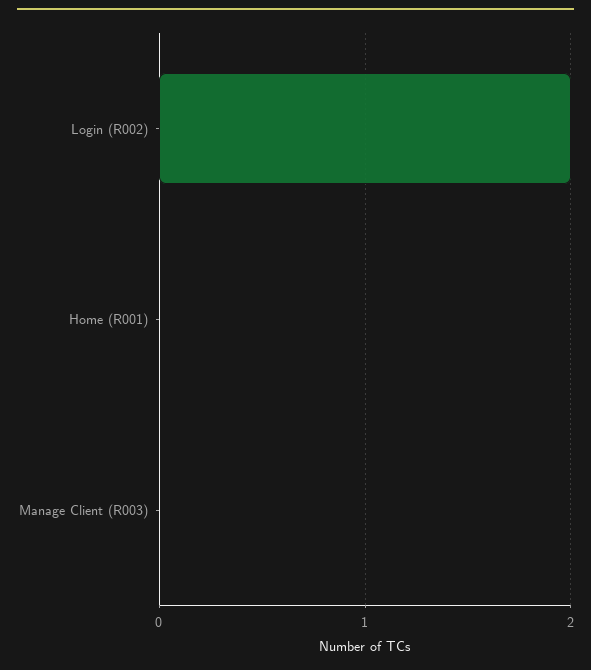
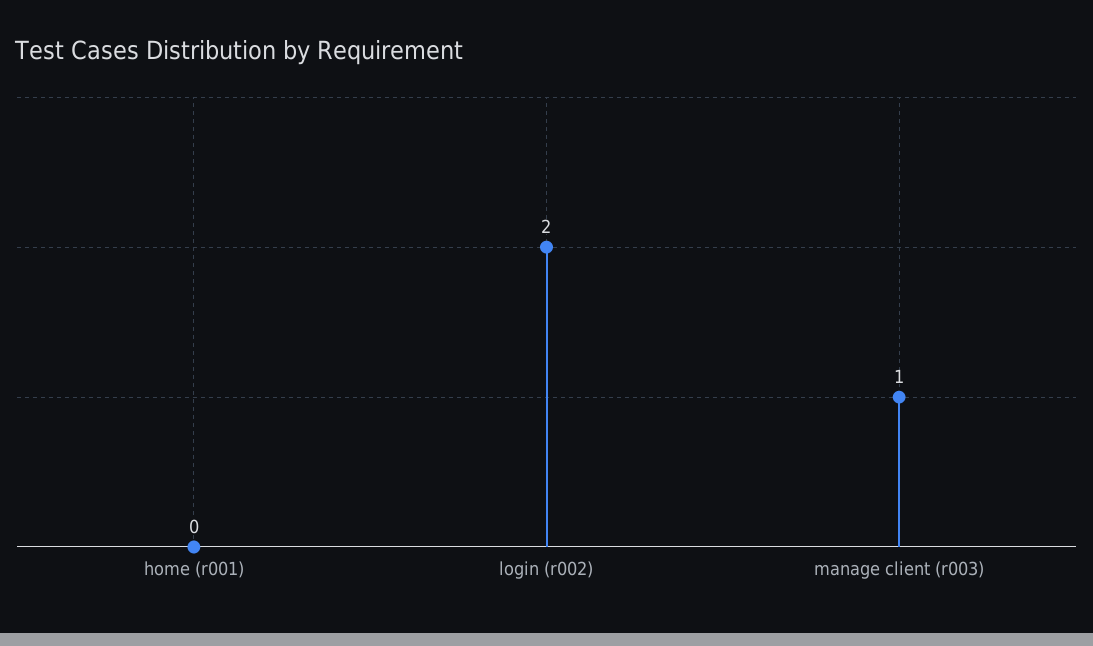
Manage Client (R003): 0 -> 1

